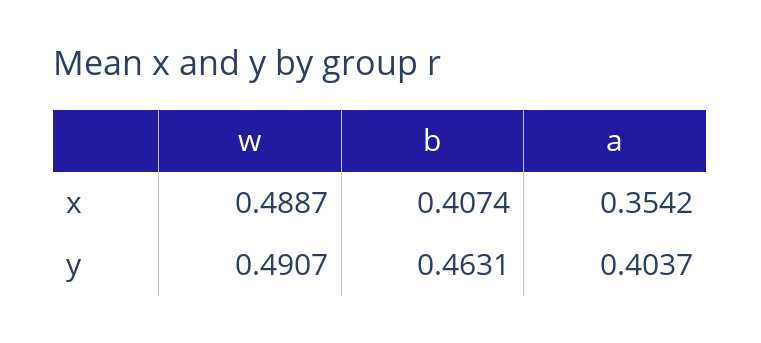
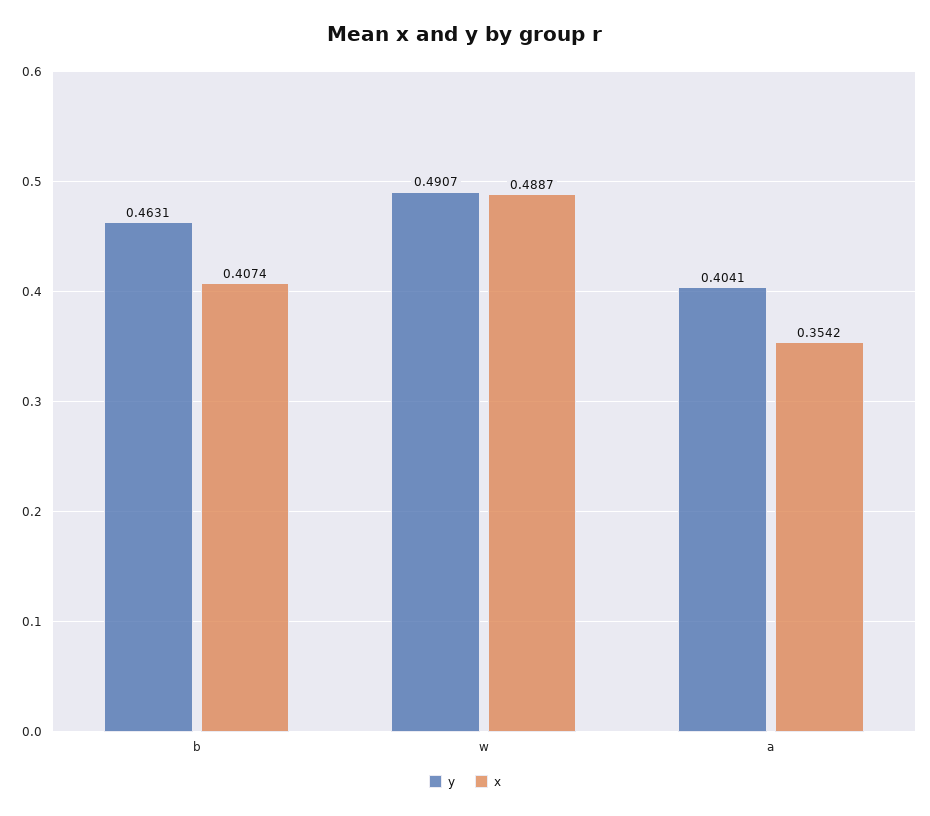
y, a: 0.4037 -> 0.4041

